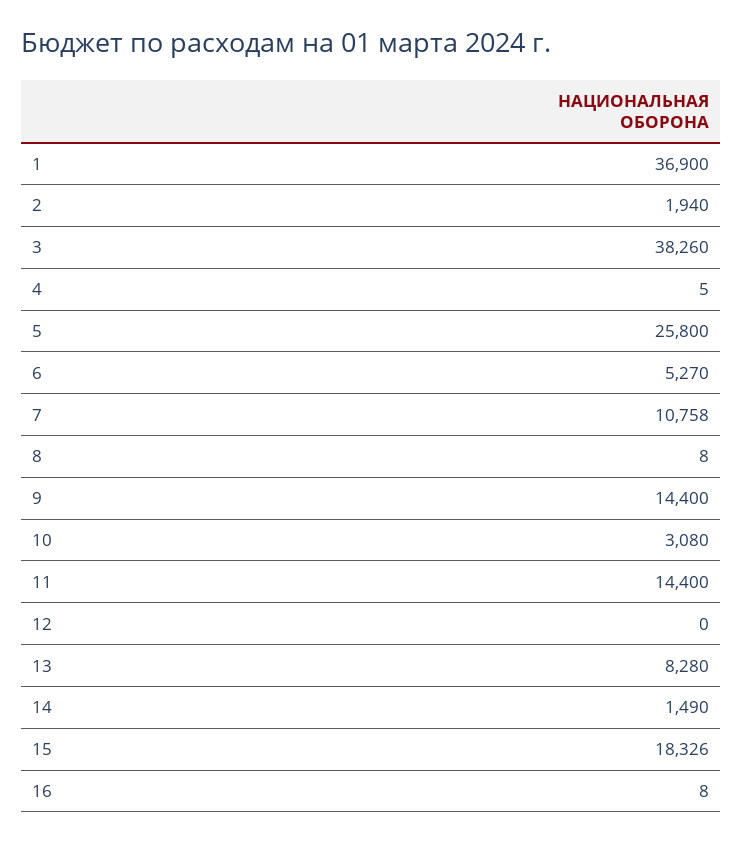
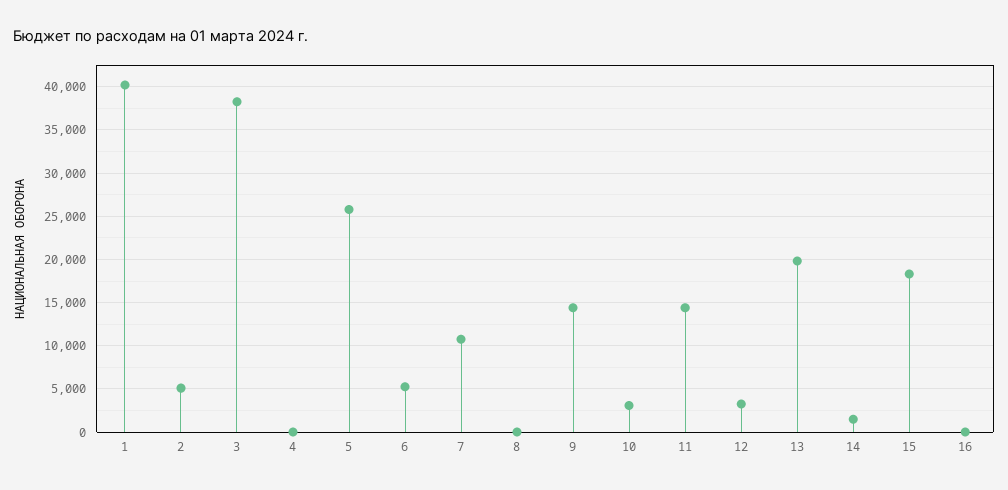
1: 36900 -> 40000
2: 1940 -> 5000
12: 0 -> 3000
13: 8280 -> 20000

